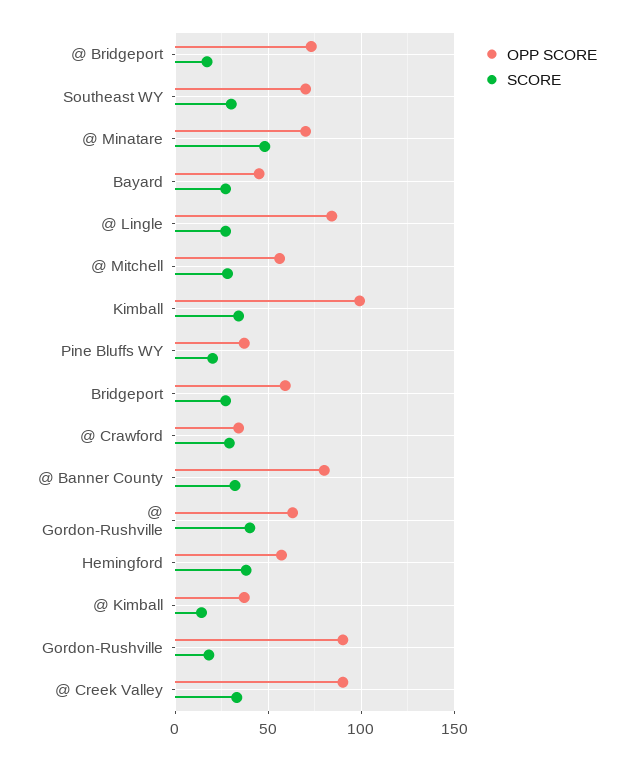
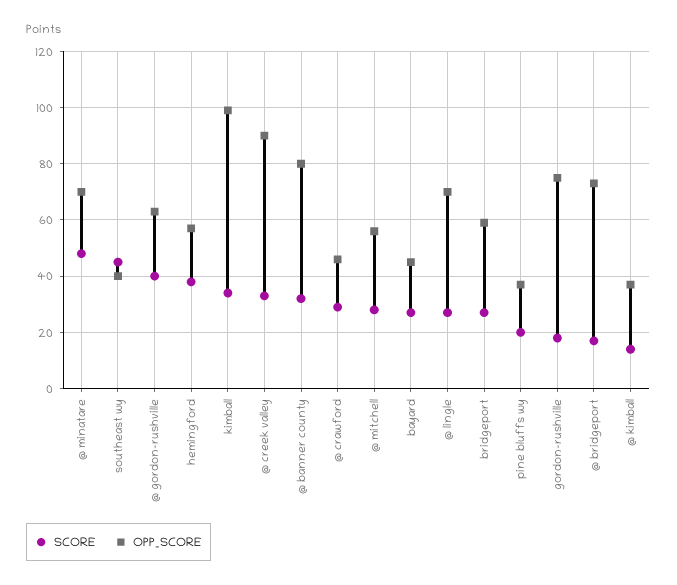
OPP SCORE, Southeast WY: 70 -> 40
SCORE, Southeast WY: 30 -> 45
OPP SCORE, @ Lingle: 85 -> 70
OPP SCORE, @ Crawford: 35 -> 45
OPP SCORE, Gordon-Rushville: 90 -> 75

